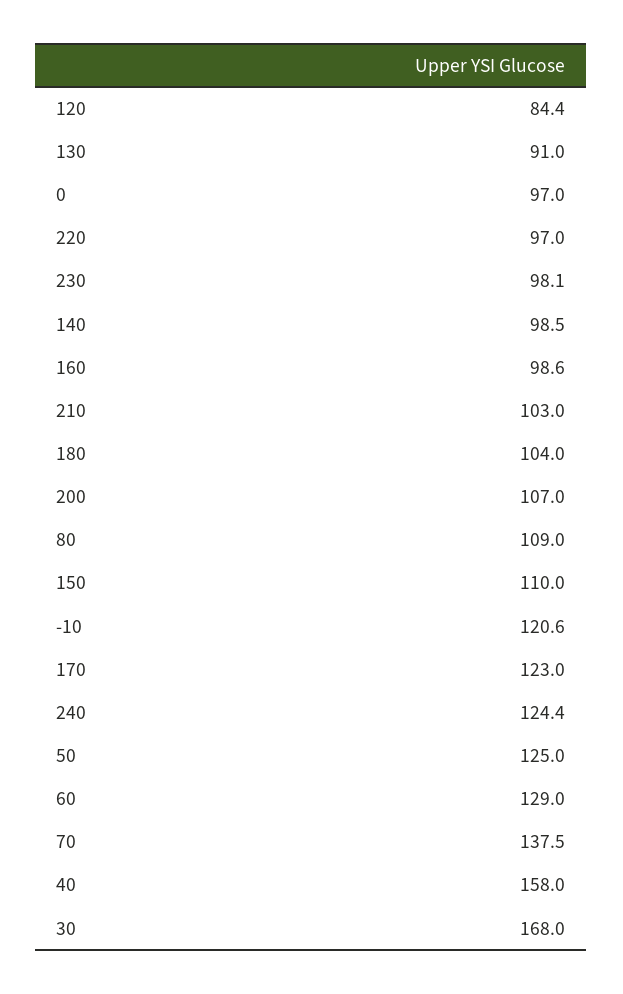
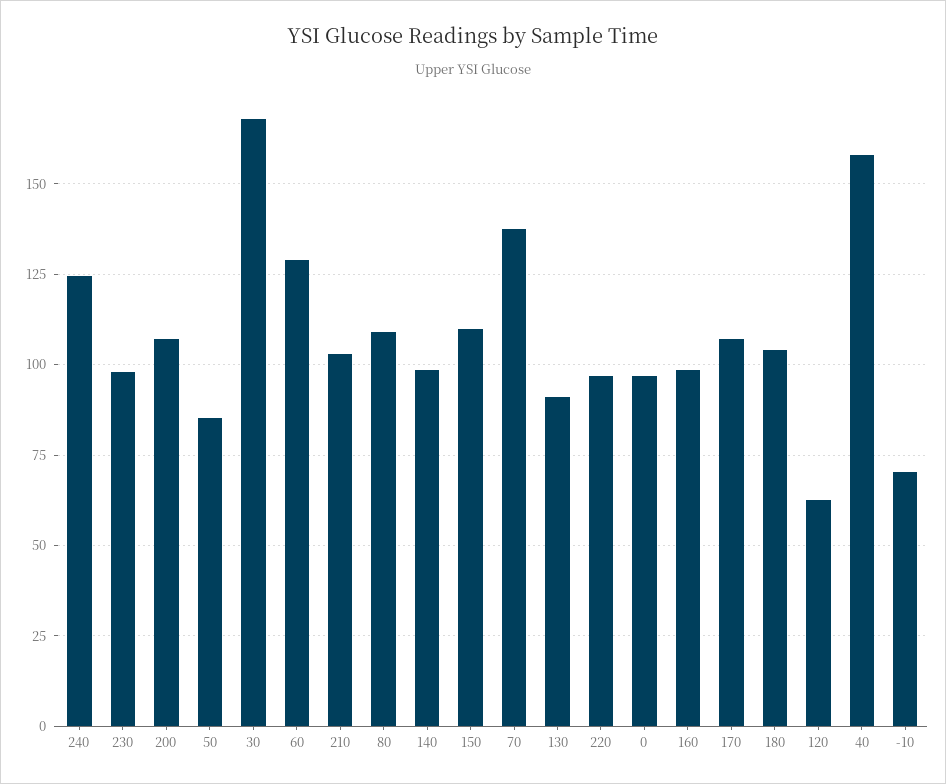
120: 84.4 -> 62.5
-10: 120.6 -> 70
170: 123 -> 107.5
50: 125 -> 85

